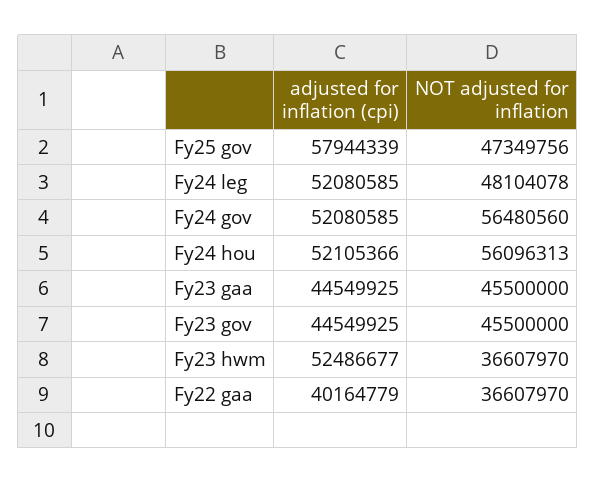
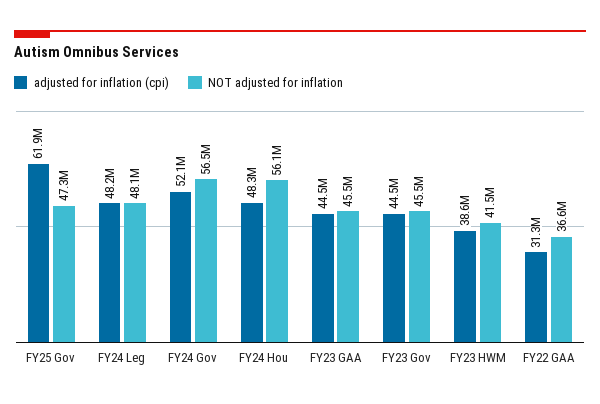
adjusted for inflation (cpi), Fy25 gov: 57944339 -> 61900000
adjusted for inflation (cpi), Fy24 leg: 52080585 -> 48200000
adjusted for inflation (cpi), Fy24 hou: 52105366 -> 48300000
adjusted for inflation (cpi), Fy23 hwm: 52486677 -> 38600000
NOT adjusted for inflation, Fy23 hwm: 36607970 -> 41500000
adjusted for inflation (cpi), Fy22 gaa: 40164779 -> 31300000

